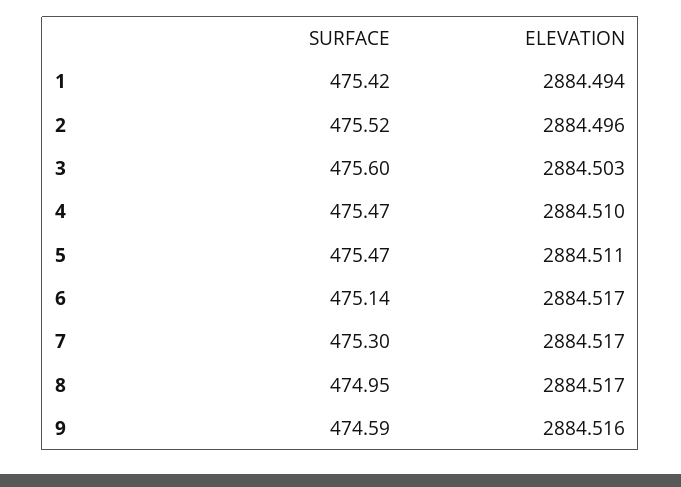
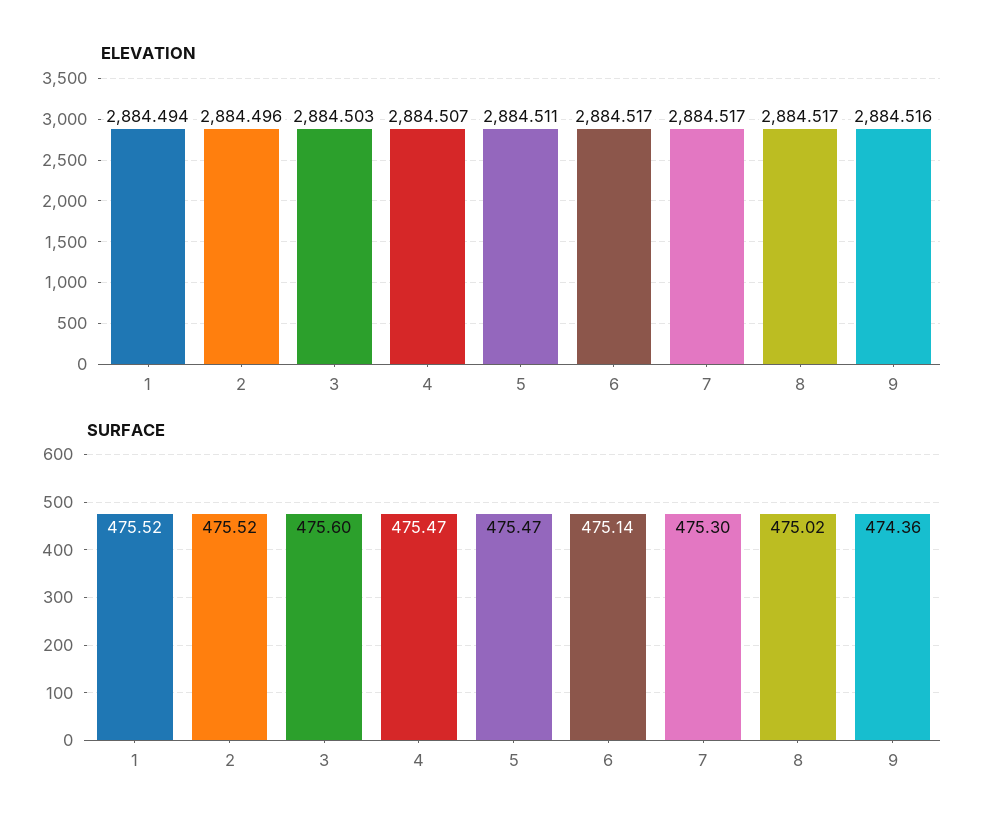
SURFACE, 1: 475.42 -> 475.52
ELEVATION, 4: 2884.51 -> 2884.507
SURFACE, 8: 474.95 -> 475.02
SURFACE, 9: 474.59 -> 474.36

